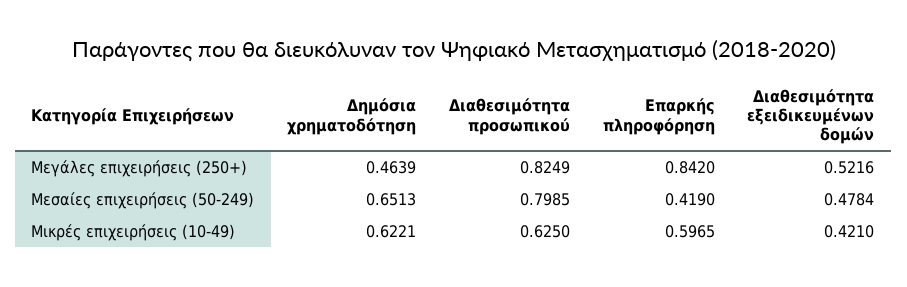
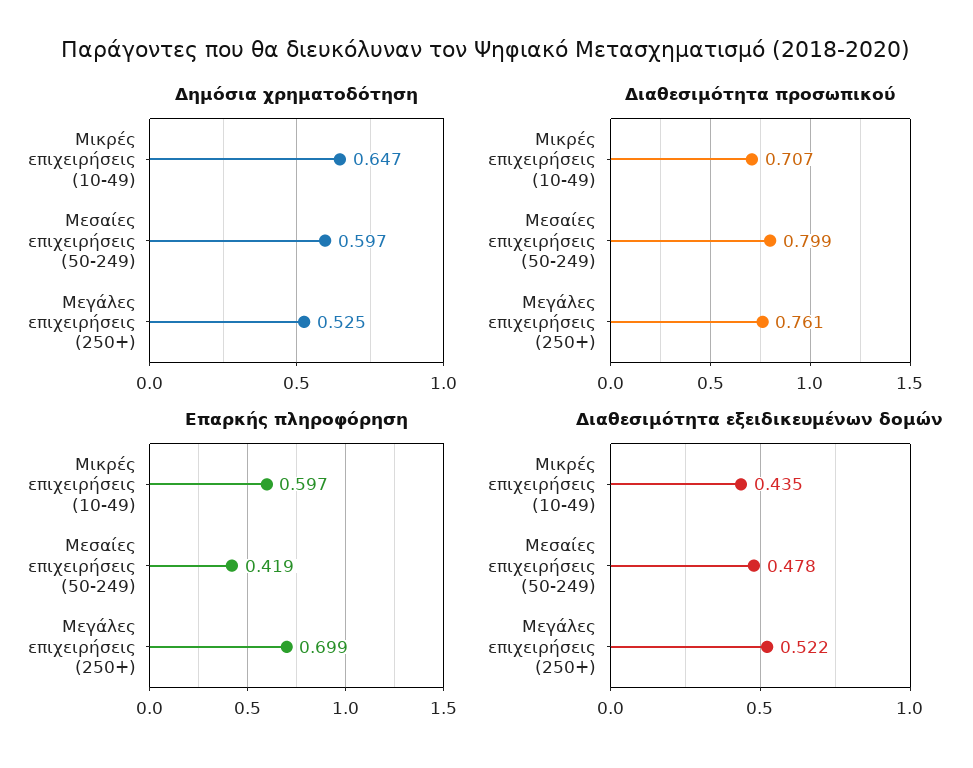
Δημόσια χρηματοδότηση, Μεγάλες επιχειρήσεις (250+): 0.4639 -> 0.525
Διαθεσιμότητα προσωπικού, Μεγάλες επιχειρήσεις (250+): 0.8249 -> 0.761
Επαρκής πληροφόρηση, Μεγάλες επιχειρήσεις (250+): 0.842 -> 0.699
Δημόσια χρηματοδότηση, Μεσαίες επιχειρήσεις (50-249): 0.6513 -> 0.597
Δημόσια χρηματοδότηση, Μικρές επιχειρήσεις (10-49): 0.6221 -> 0.647
Διαθεσιμότητα προσωπικού, Μικρές επιχειρήσεις (10-49): 0.625 -> 0.707
Διαθεσιμότητα εξειδικευμένων δομών, Μικρές επιχειρήσεις (10-49): 0.421 -> 0.435

